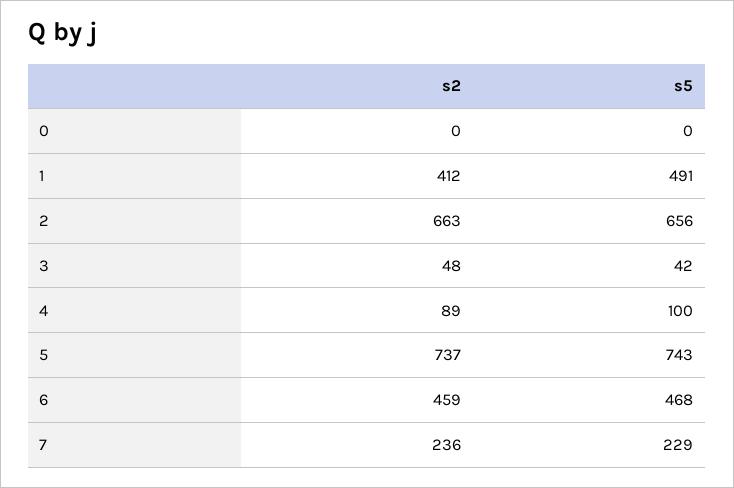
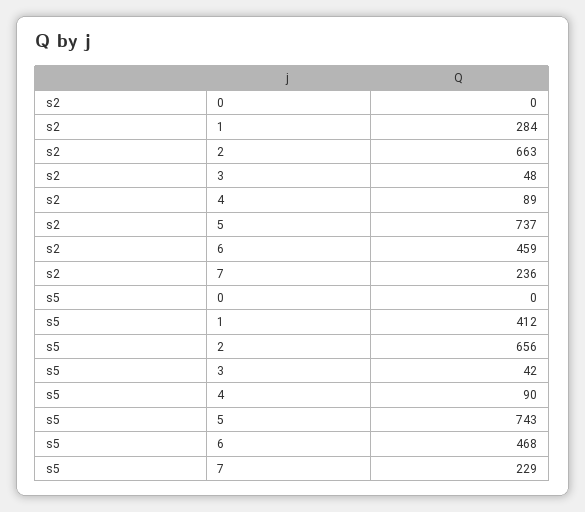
s2, 1: 412 -> 284
s5, 1: 491 -> 412
s5, 4: 100 -> 90

